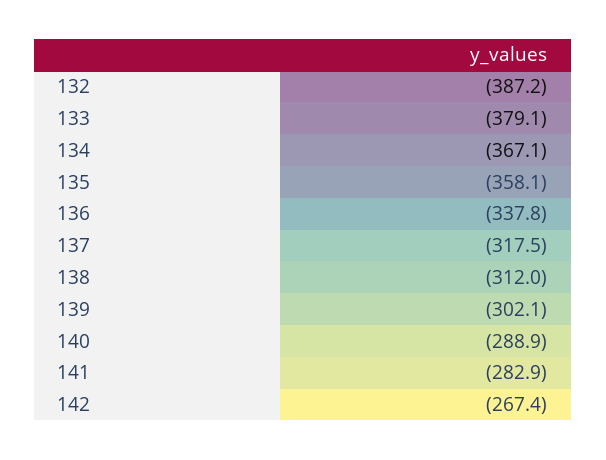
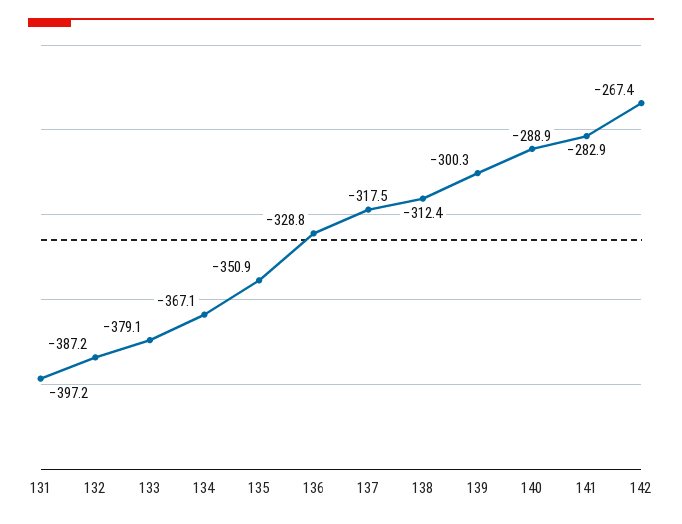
135: -358.1 -> -350.9
136: -337.8 -> -328.8
138: -312 -> -312.4
139: -302.1 -> -300.3
131: none -> -397.2

